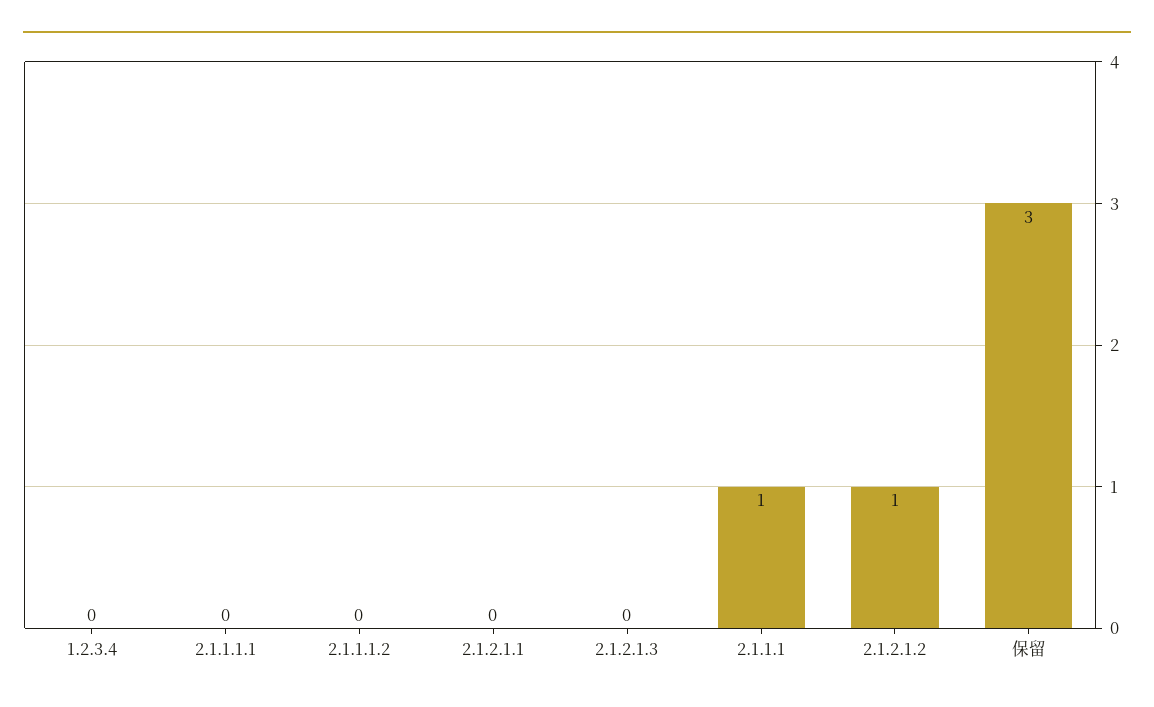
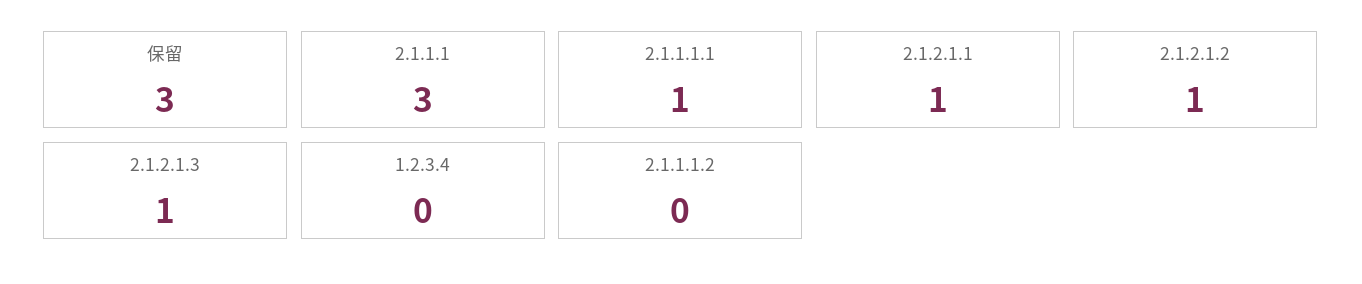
2.1.1.1.1: 0 -> 1
2.1.2.1.1: 0 -> 1
2.1.2.1.3: 0 -> 1
2.1.1.1: 1 -> 3

